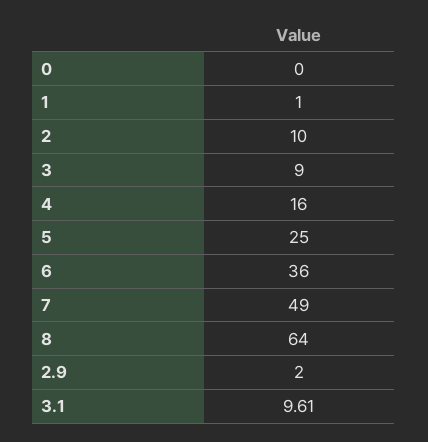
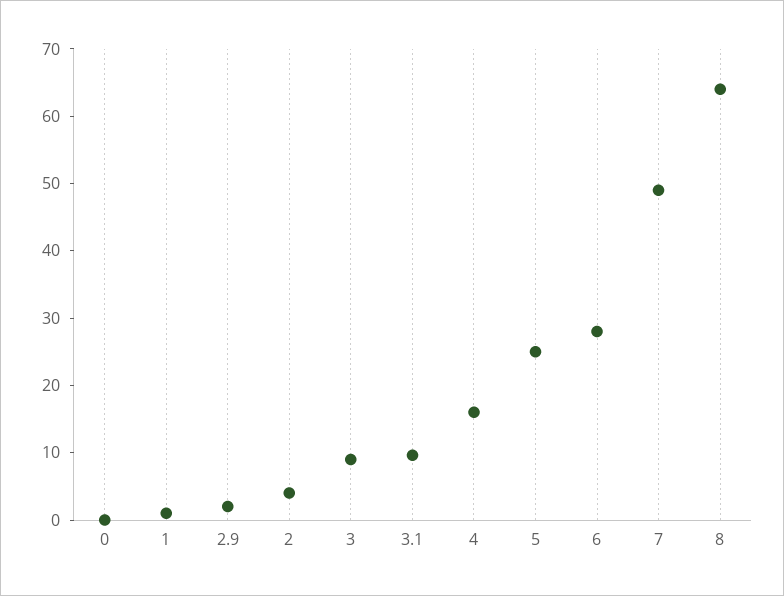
2: 10 -> 4
6: 36 -> 28

